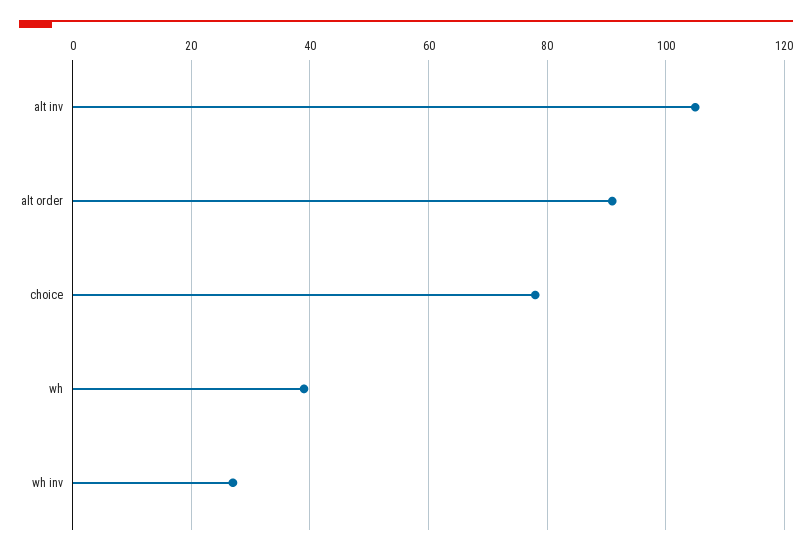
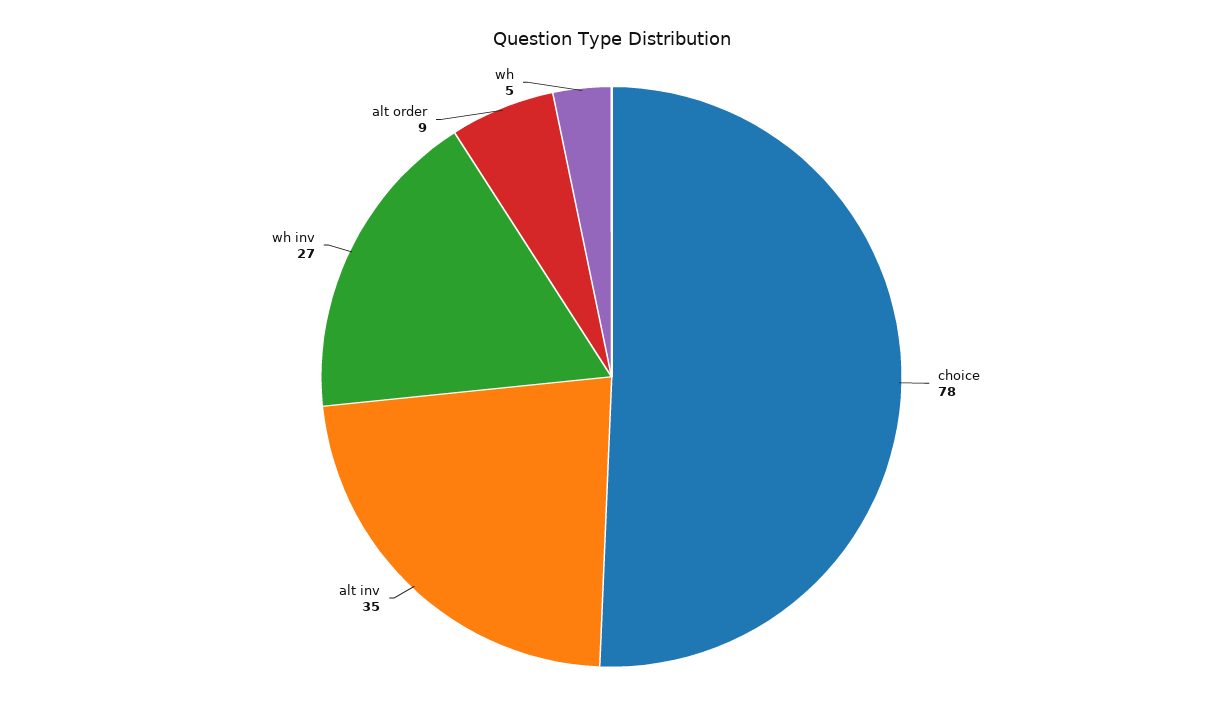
alt inv: 105 -> 35
alt order: 90 -> 9
wh: 40 -> 5

